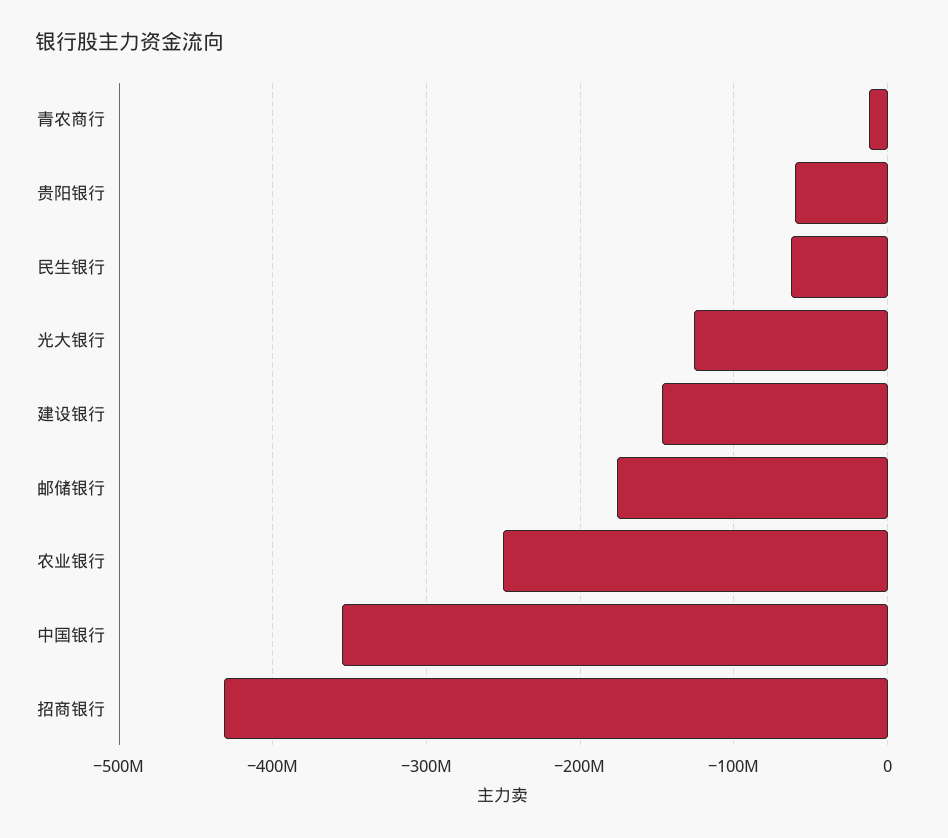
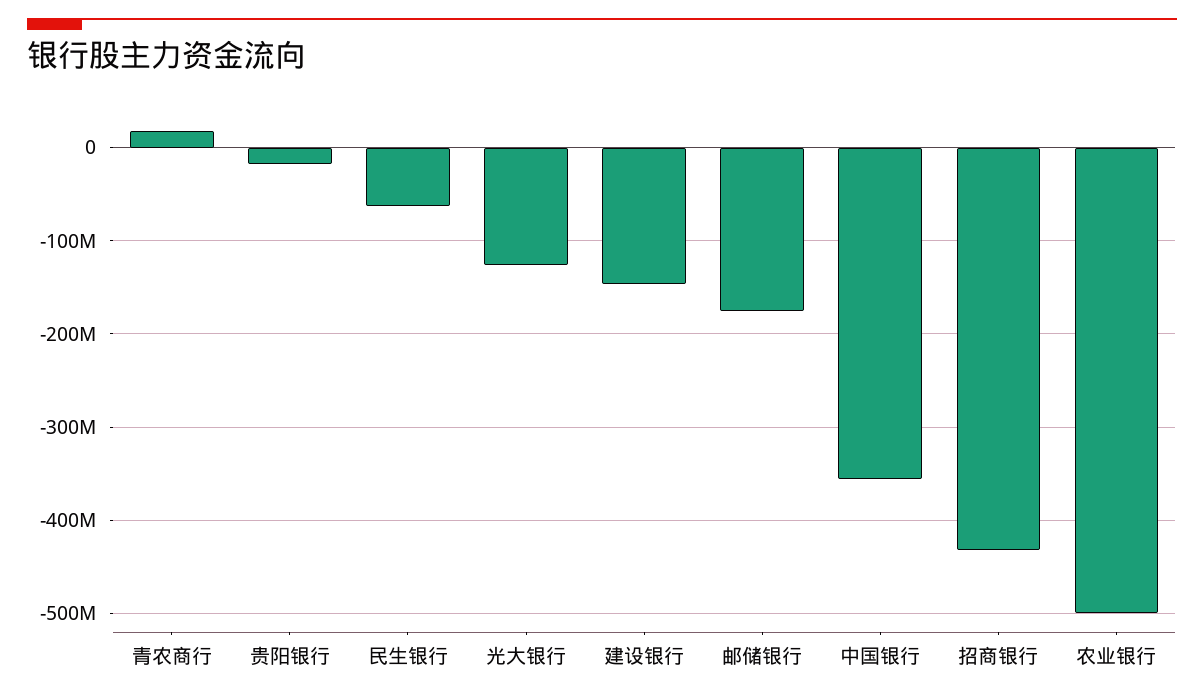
青农商行: -10000000 -> 20000000
贵阳银行: -60000000 -> -20000000
农业银行: -250000000 -> -500000000

